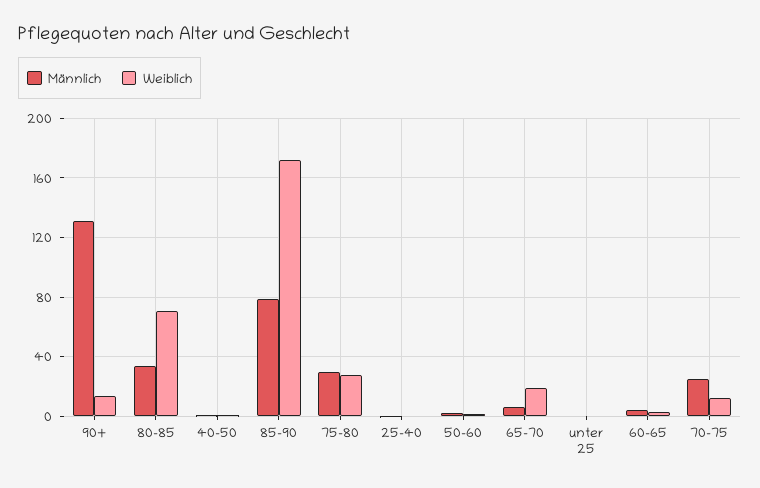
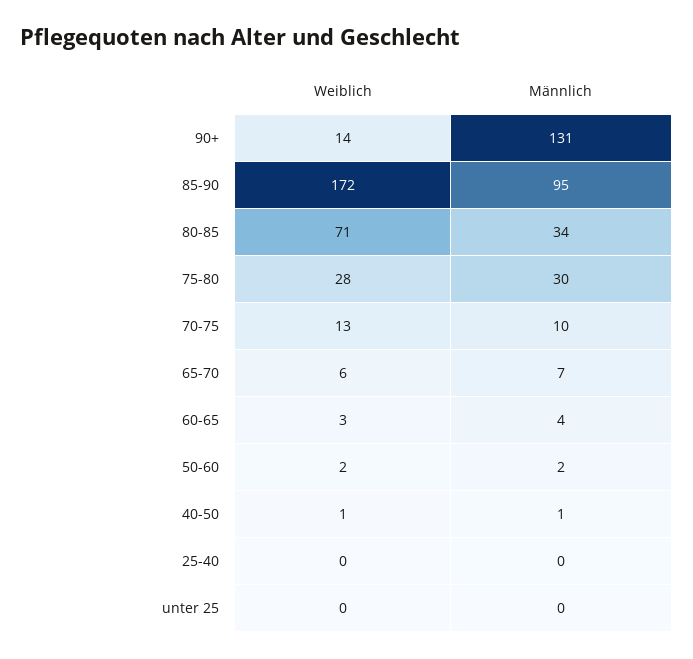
Männlich, 85-90: 80 -> 95
Weiblich, 65-70: 20 -> 6
Männlich, 70-75: 25 -> 10

